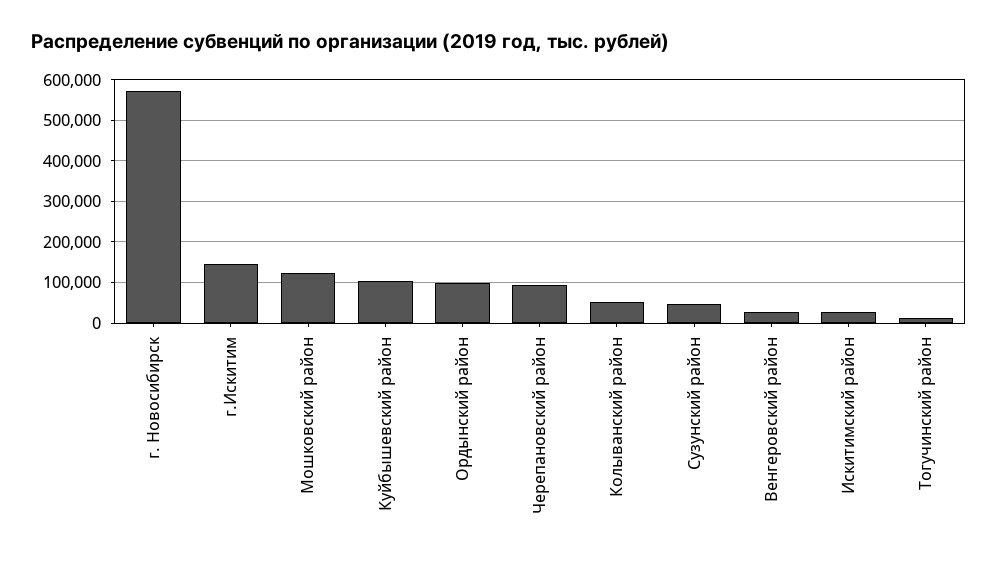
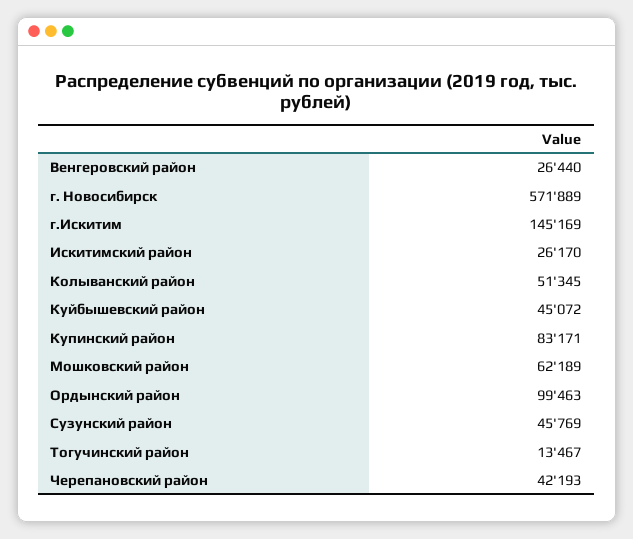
Мошковский район: 120000 -> 62189
Куйбышевский район: 100000 -> 45072
Черепановский район: 100000 -> 42193
Купинский район: none -> 83171

